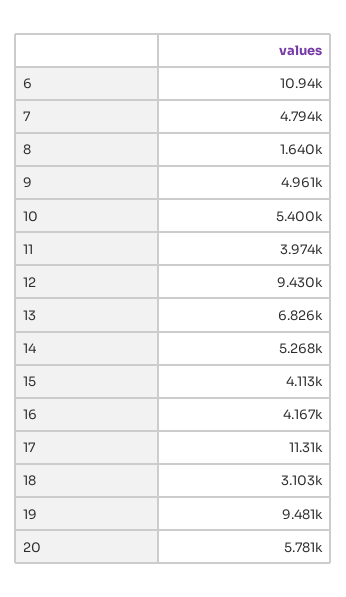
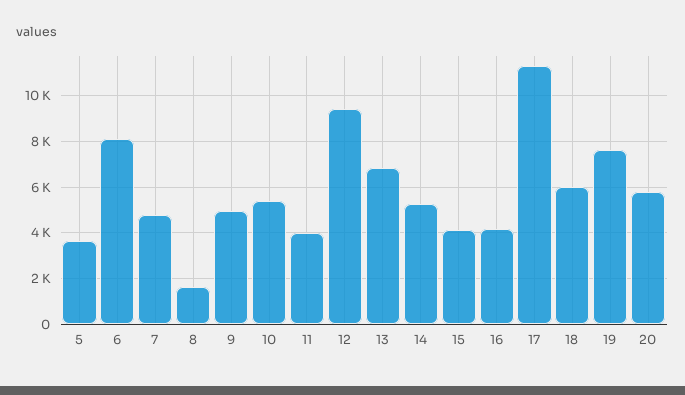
6: 10940 -> 8000
18: 3103 -> 6000
19: 9481 -> 7500
5: none -> 3500

